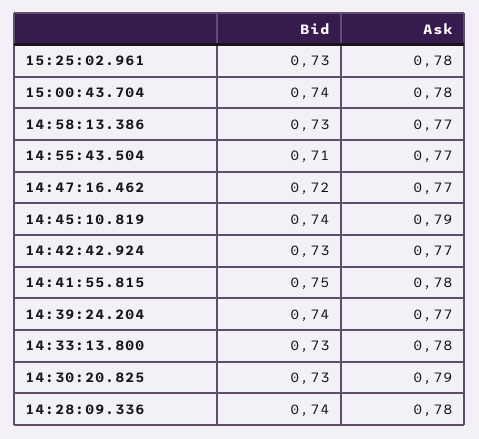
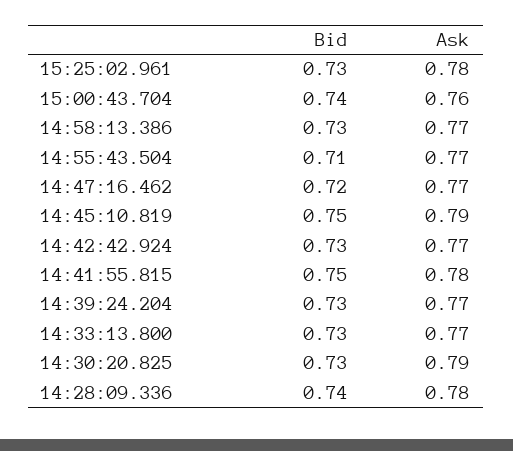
Ask, 15:00:43.704: 0.78 -> 0.76
Bid, 14:45:10.819: 0.74 -> 0.75
Bid, 14:39:24.204: 0.74 -> 0.73
Ask, 14:33:13.800: 0.78 -> 0.77

